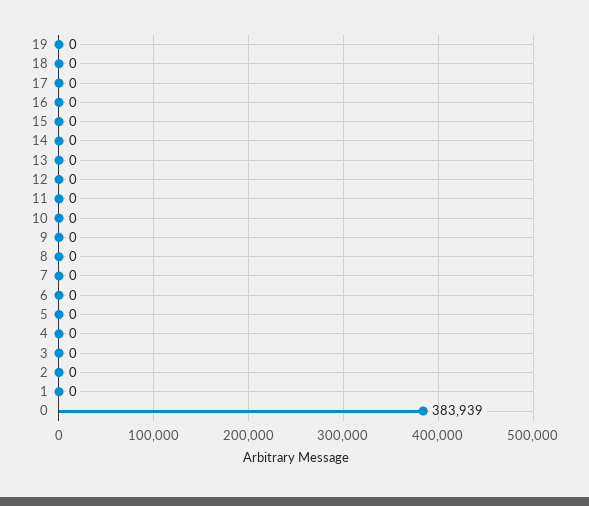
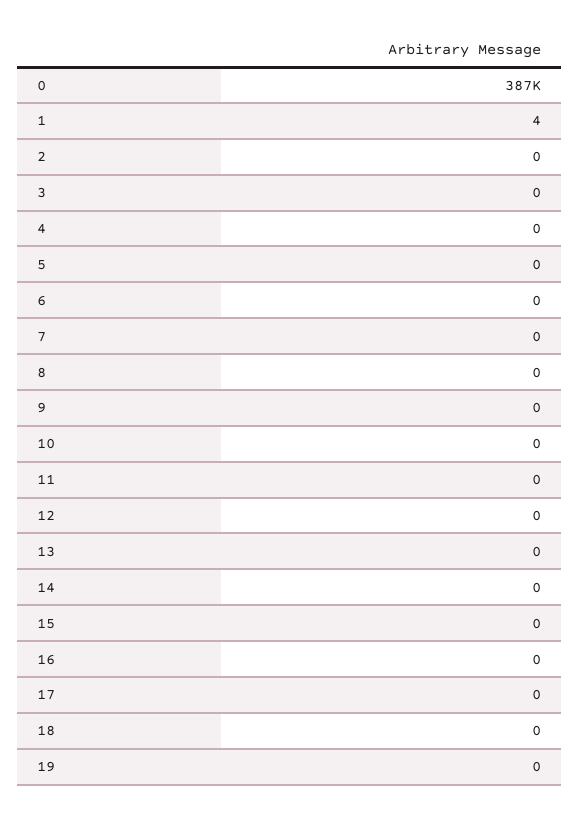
1: 0 -> 4
0: 383939 -> 387000

